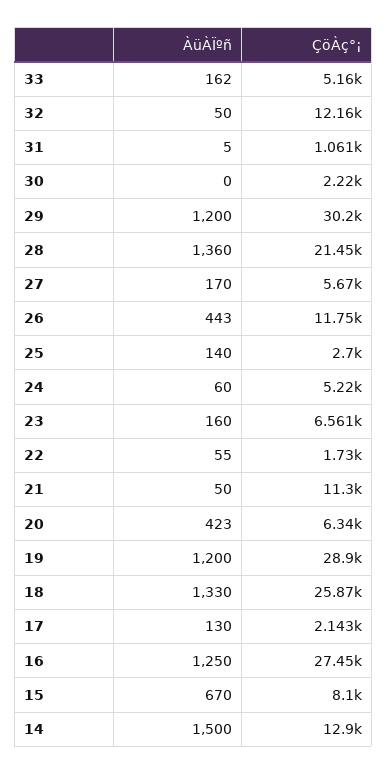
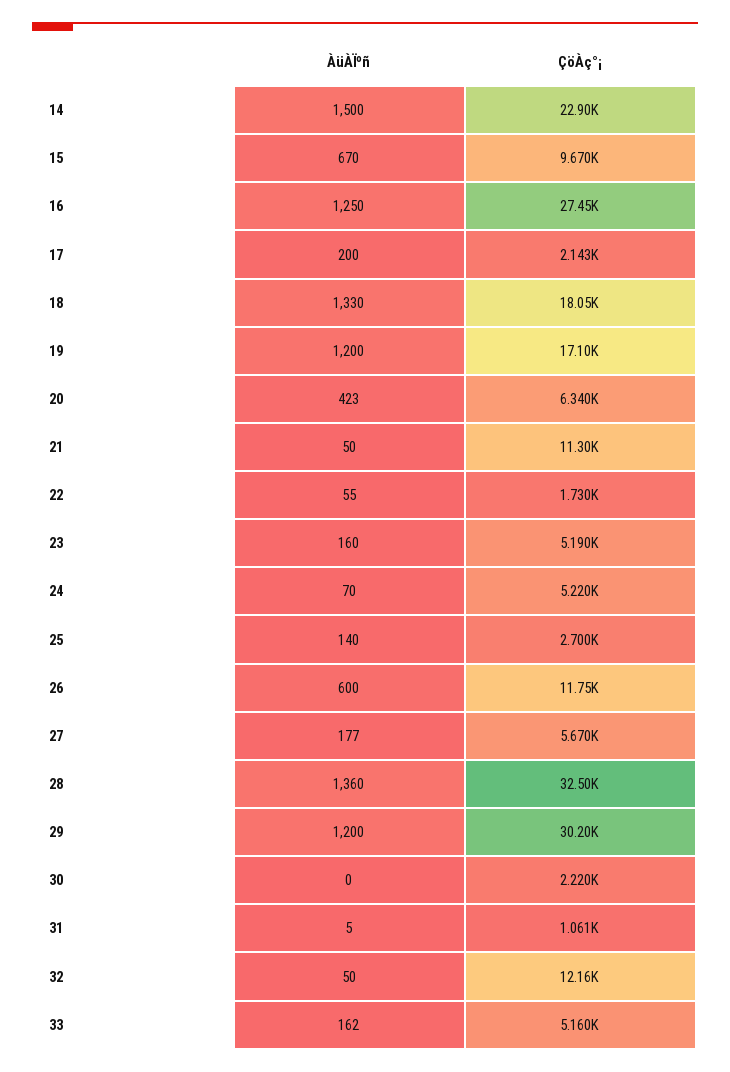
ÇöÀç°¡, 28: 21450 -> 32500
ÀüÀÏºñ, 27: 170 -> 177
ÀüÀÏºñ, 26: 443 -> 600
ÀüÀÏºñ, 24: 60 -> 70
ÇöÀç°¡, 23: 6561 -> 5190
ÇöÀç°¡, 19: 28900 -> 17100
ÇöÀç°¡, 18: 25870 -> 18050
ÀüÀÏºñ, 17: 130 -> 200
ÇöÀç°¡, 15: 8100 -> 9670
ÇöÀç°¡, 14: 12900 -> 22900

